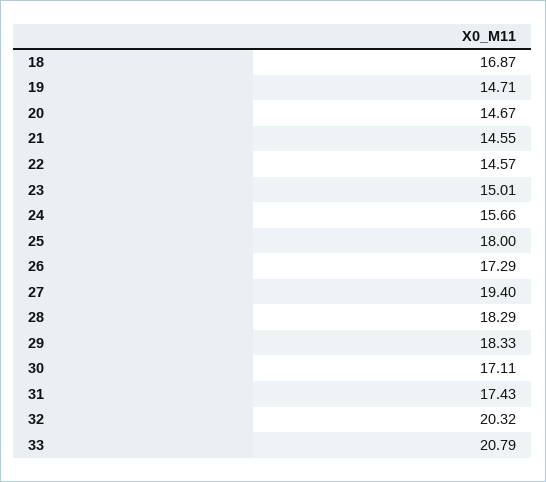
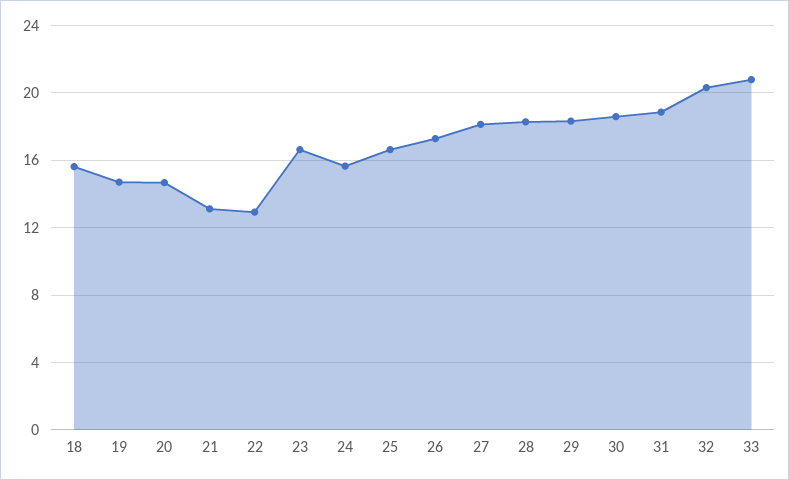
18: 16.87 -> 15.5
21: 14.55 -> 13
22: 14.57 -> 13
23: 15.01 -> 16.5
25: 18 -> 16.5
27: 19.4 -> 18
30: 17.11 -> 18.5
31: 17.43 -> 19

